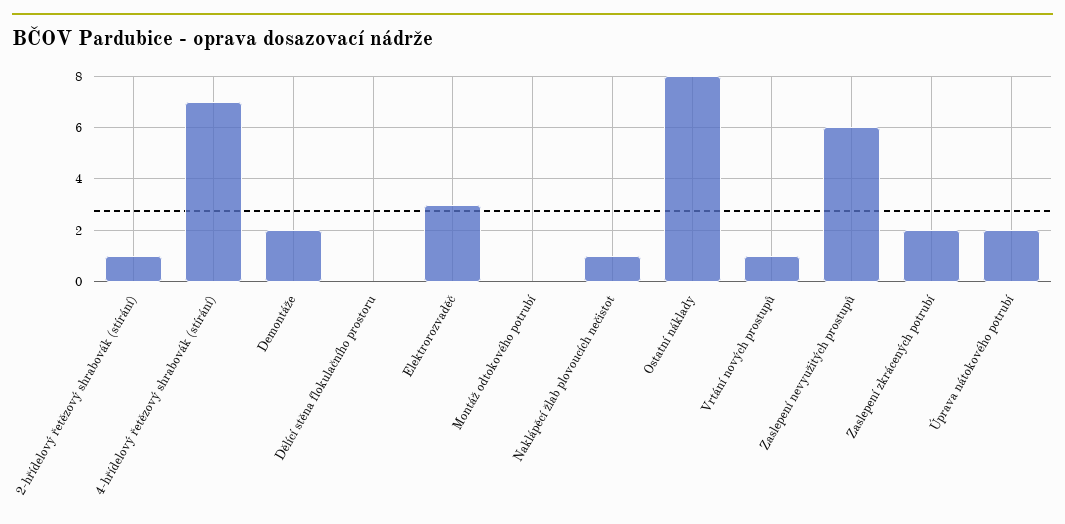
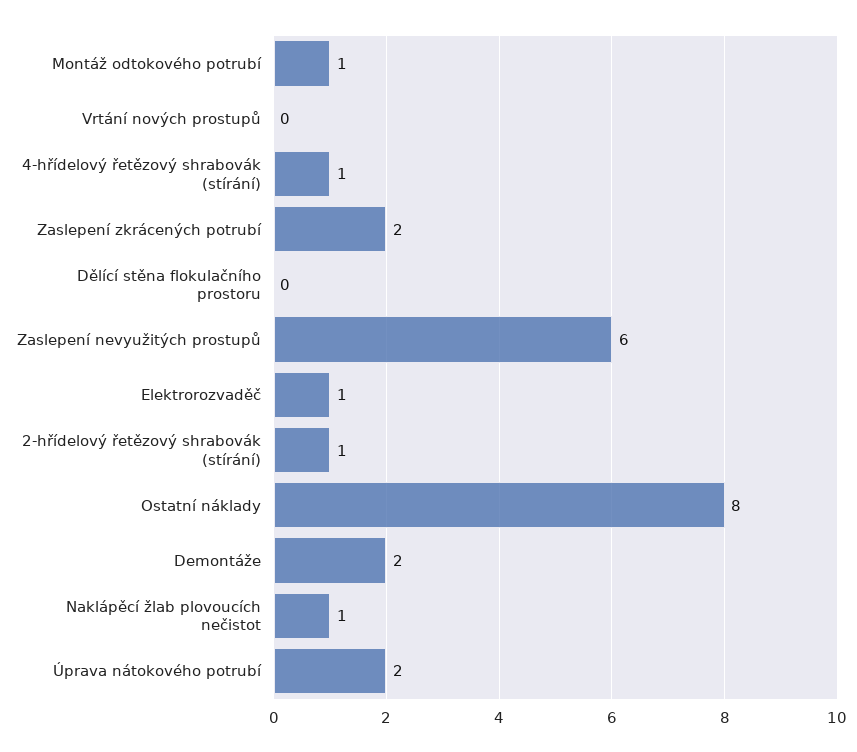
4-hřídelový řetězový shrabovák (stírání): 7 -> 1
Elektrorozvaděč: 3 -> 1
Montáž odtokového potrubí: 0 -> 1
Vrtání nových prostupů: 1 -> 0

